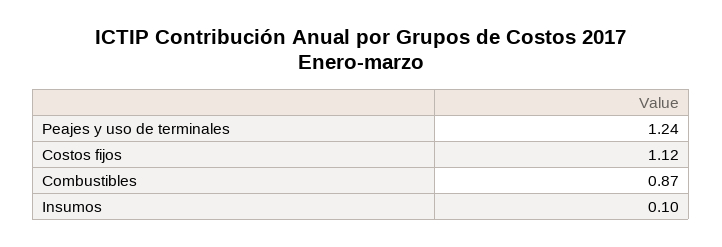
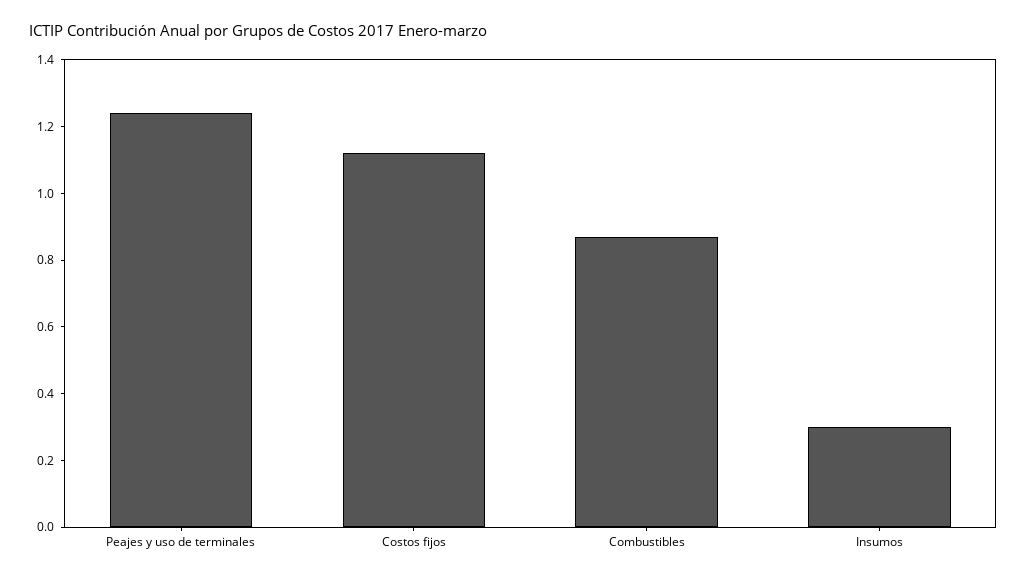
Insumos: 0.1 -> 0.3

